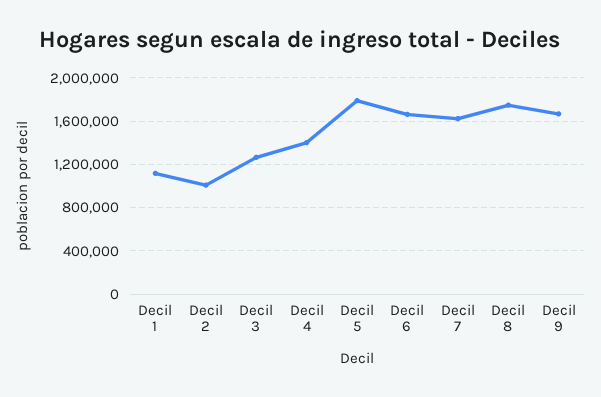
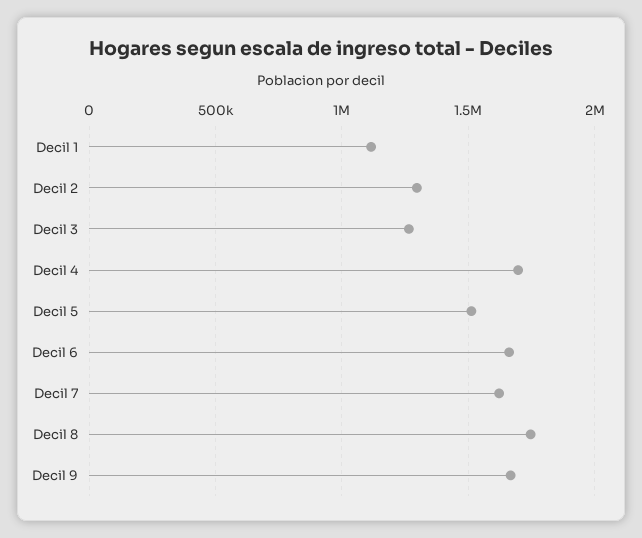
Decil 2: 1000000 -> 1300000
Decil 4: 1400000 -> 1700000
Decil 5: 1800000 -> 1500000

